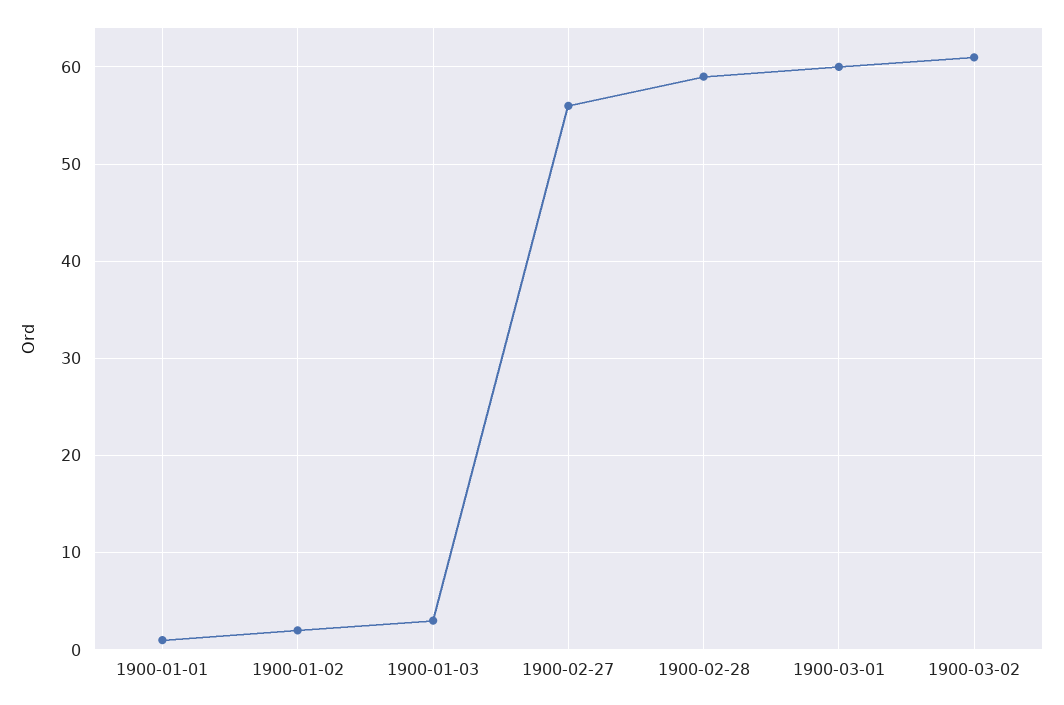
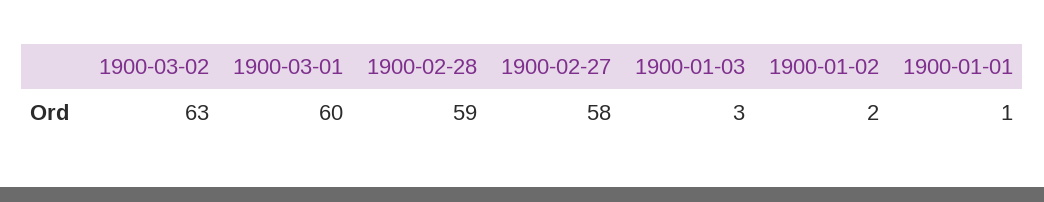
1900-02-27: 56 -> 58
1900-03-02: 61 -> 63

